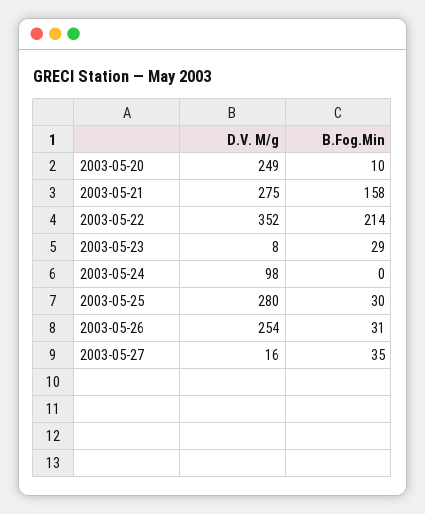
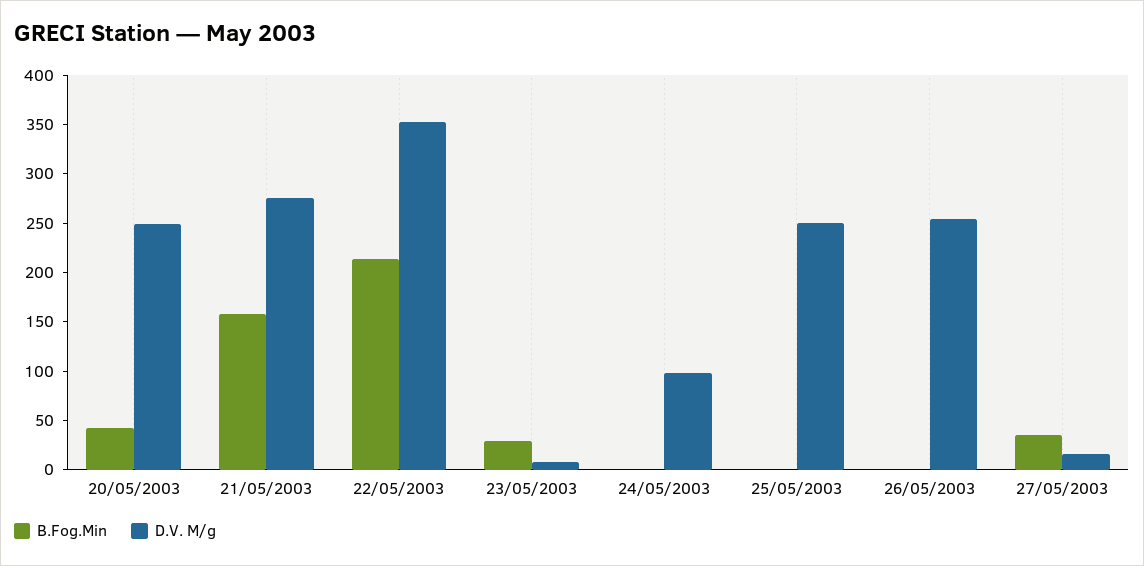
B.Fog.Min, 2003-05-20: 10 -> 40
D.V. M/g, 2003-05-25: 280 -> 250
B.Fog.Min, 2003-05-25: 30 -> 0
B.Fog.Min, 2003-05-26: 31 -> 0

